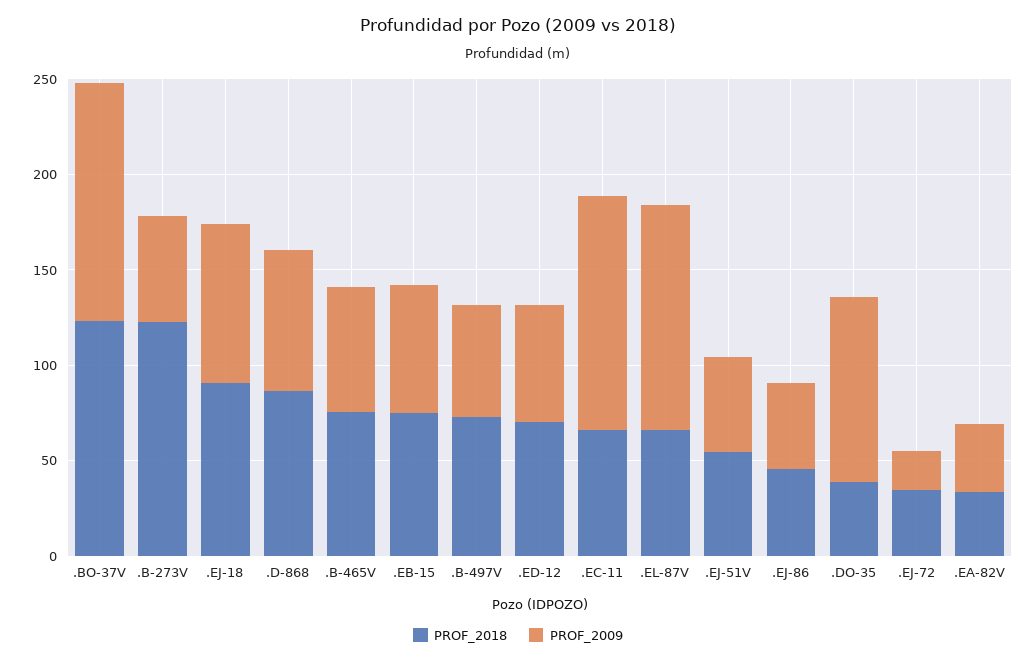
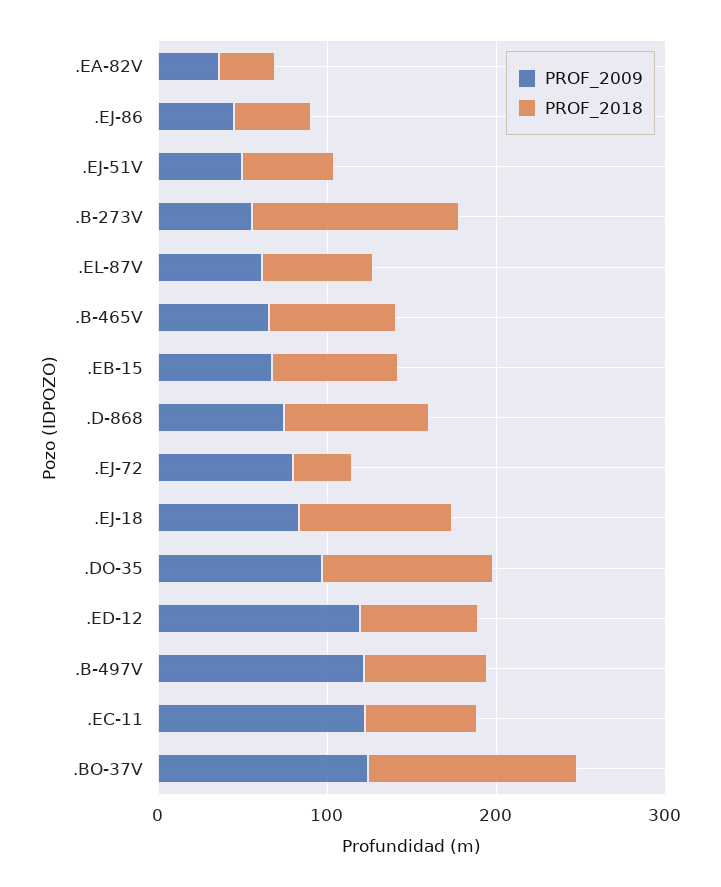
PROF_2009, .B-497V: 60 -> 120
PROF_2009, .ED-12: 60 -> 120
PROF_2009, .EL-87V: 120 -> 60
PROF_2018, .DO-35: 40 -> 100
PROF_2009, .EJ-72: 20 -> 80

